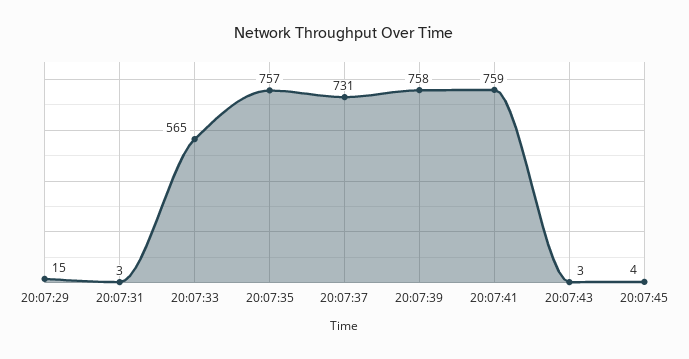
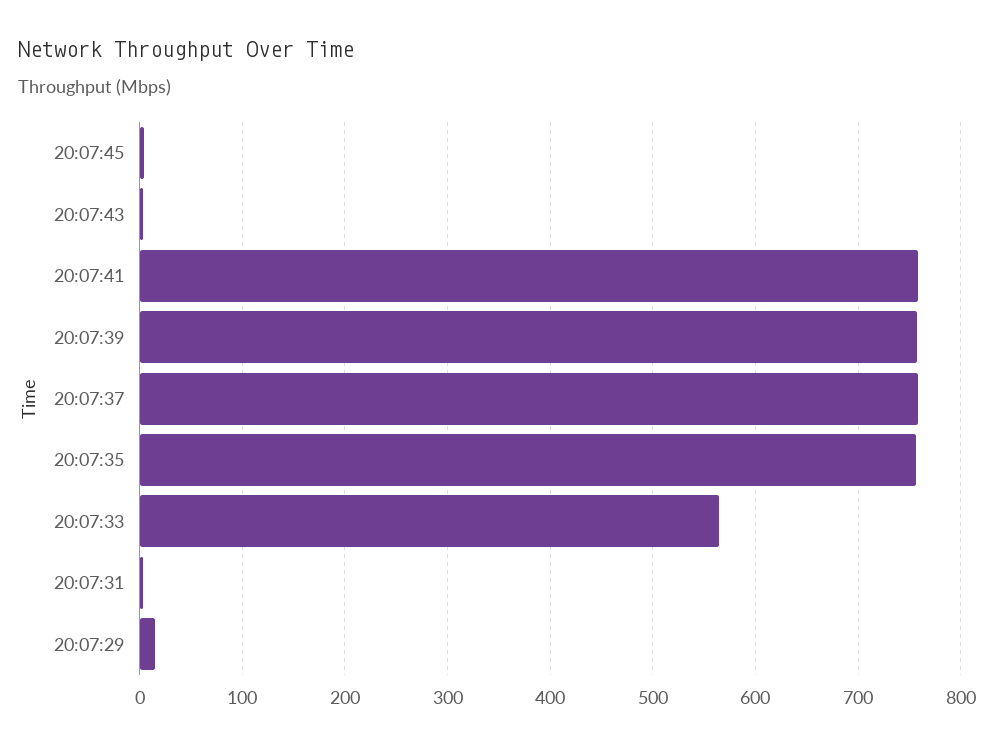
20:07:37: 731 -> 760

